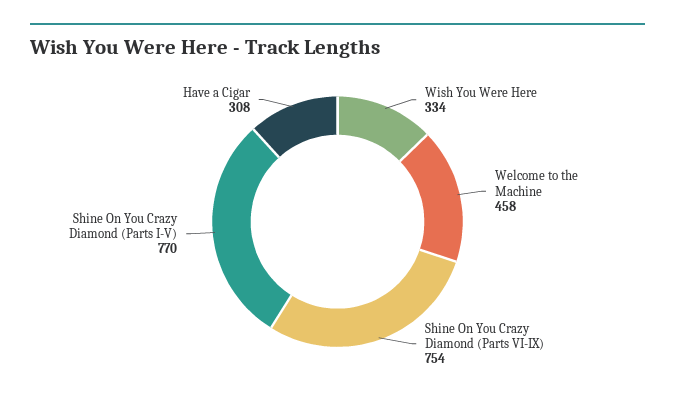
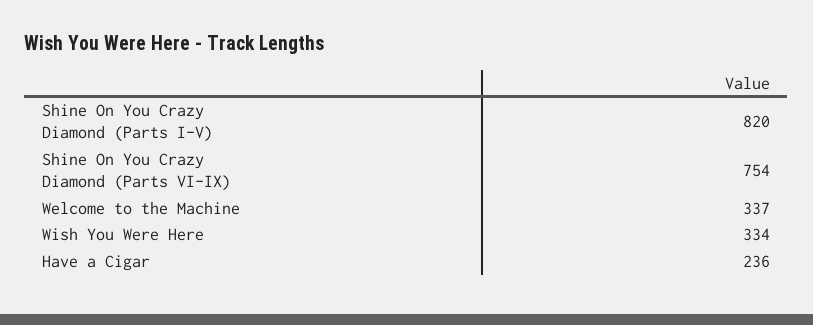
Welcome to the Machine: 458 -> 337
Shine On You Crazy Diamond (Parts I-V): 770 -> 820
Have a Cigar: 308 -> 236

